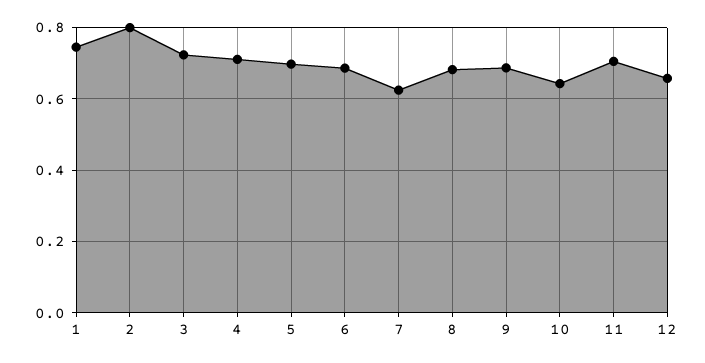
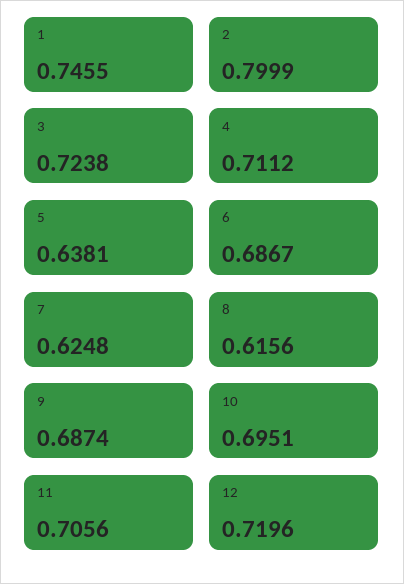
5: 0.7 -> 0.6381
8: 0.68 -> 0.6156
10: 0.64 -> 0.6951
12: 0.66 -> 0.7196

